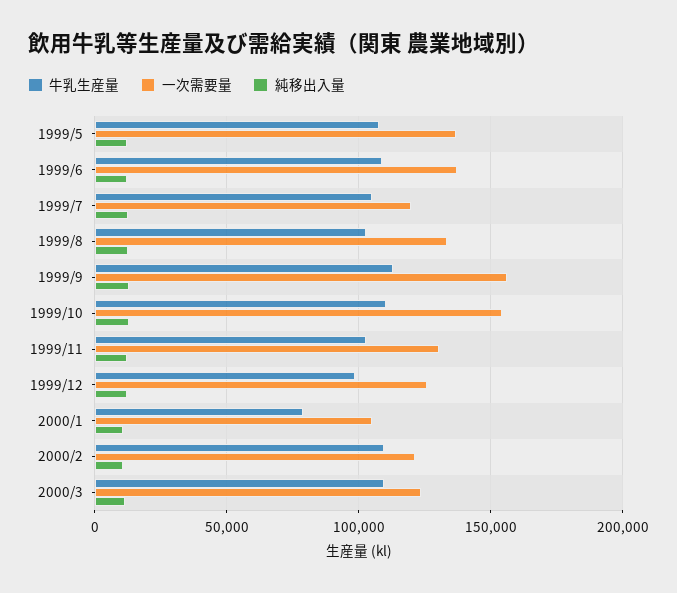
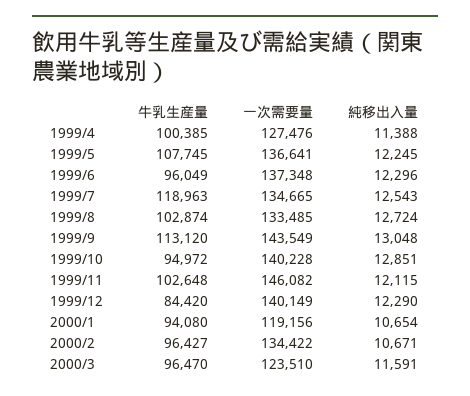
牛乳生産量, 1999/6: 110000 -> 96049
牛乳生産量, 1999/7: 105000 -> 118963
一次需要量, 1999/7: 120000 -> 134665
一次需要量, 1999/9: 155000 -> 143549
牛乳生産量, 1999/10: 110000 -> 94972
一次需要量, 1999/10: 155000 -> 140228
一次需要量, 1999/11: 130000 -> 146082
牛乳生産量, 1999/12: 100000 -> 84420
一次需要量, 1999/12: 125000 -> 140149
牛乳生産量, 2000/1: 80000 -> 94080
一次需要量, 2000/1: 105000 -> 119156
牛乳生産量, 2000/2: 110000 -> 96427
一次需要量, 2000/2: 120000 -> 134422
牛乳生産量, 2000/3: 110000 -> 96470
牛乳生産量, 1999/4: none -> 100385
一次需要量, 1999/4: none -> 127476
純移出入量, 1999/4: none -> 11388

